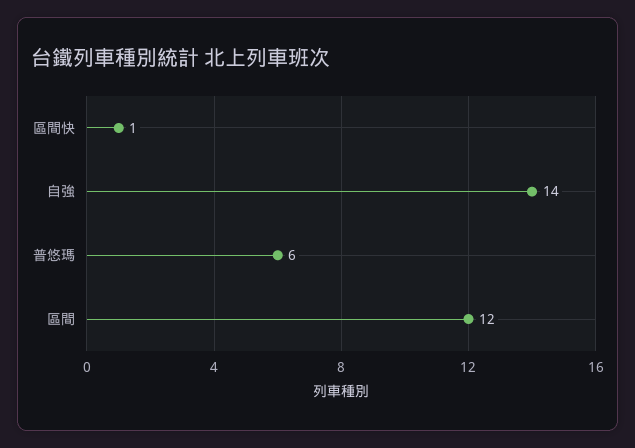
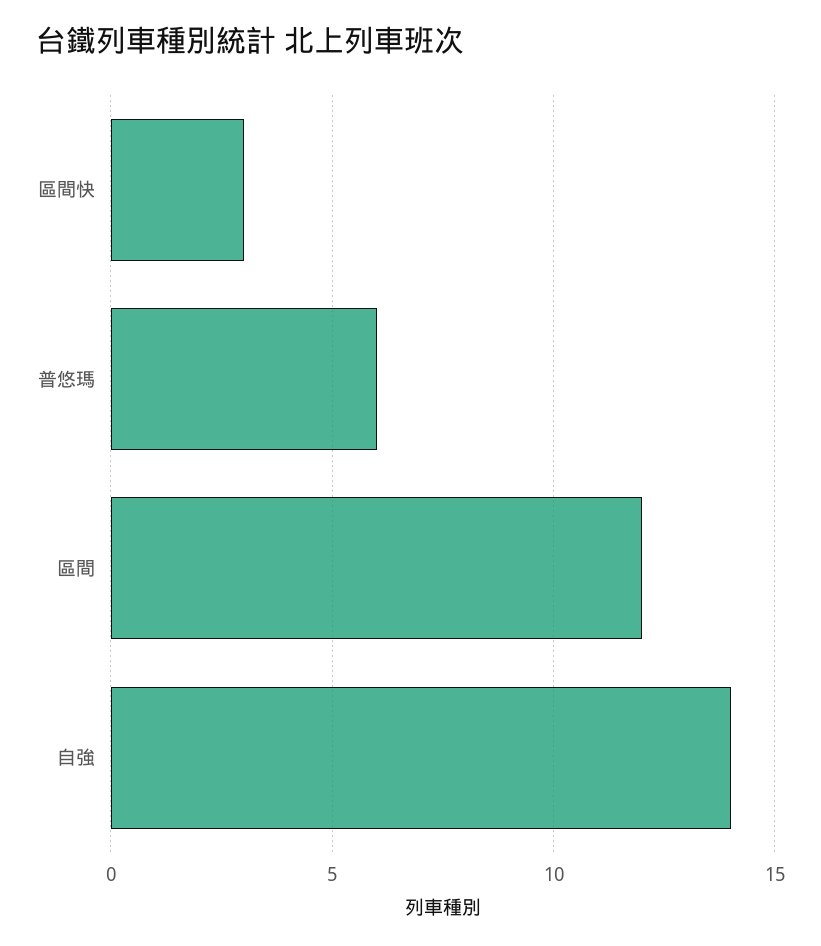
區間快: 1 -> 3

